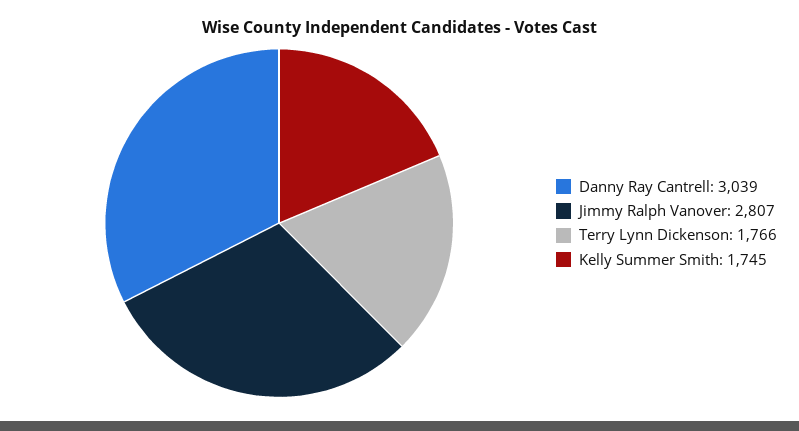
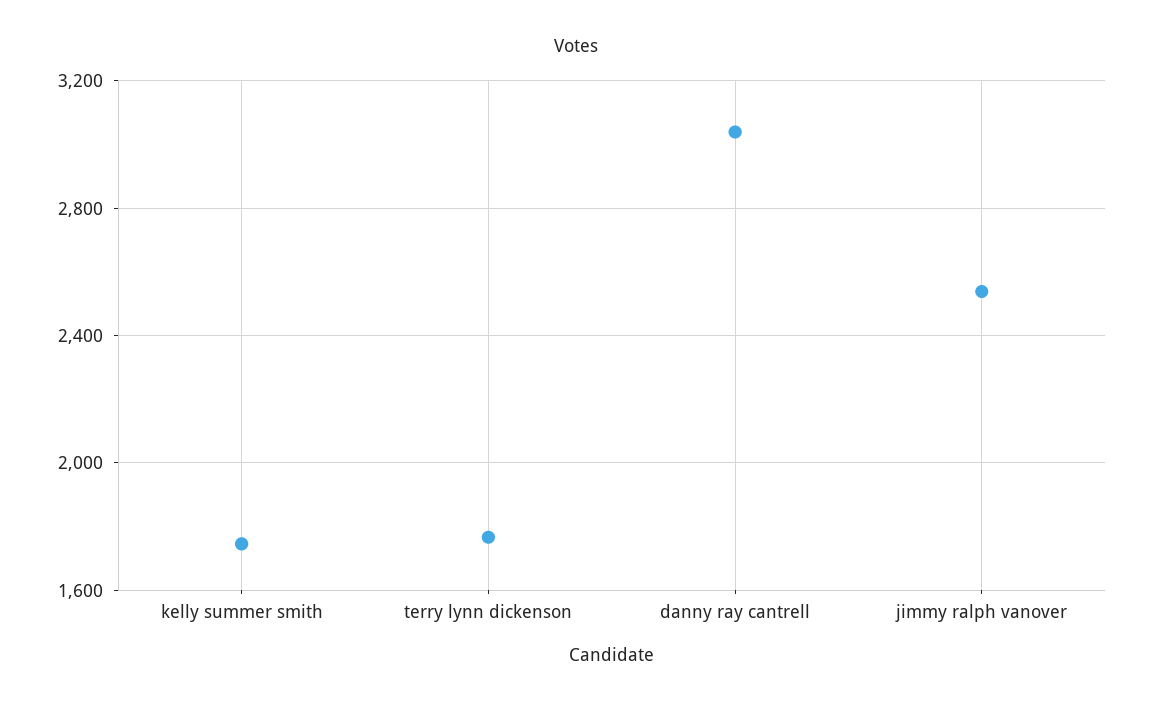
Jimmy Ralph Vanover: 2807 -> 2550

